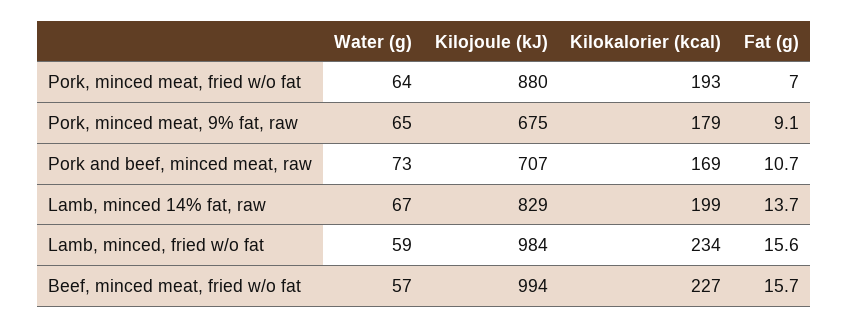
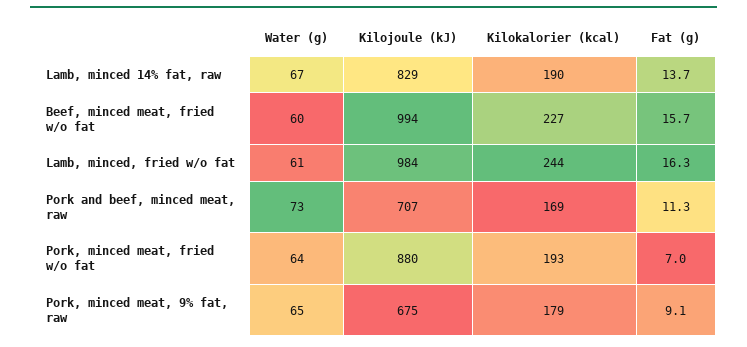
Fat (g), Pork and beef, minced meat, raw: 10.7 -> 11.3
Kilokalorier (kcal), Lamb, minced 14% fat, raw: 199 -> 190
Water (g), Lamb, minced, fried w/o fat: 59 -> 61
Kilokalorier (kcal), Lamb, minced, fried w/o fat: 234 -> 244
Fat (g), Lamb, minced, fried w/o fat: 15.6 -> 16.3
Water (g), Beef, minced meat, fried w/o fat: 57 -> 60

